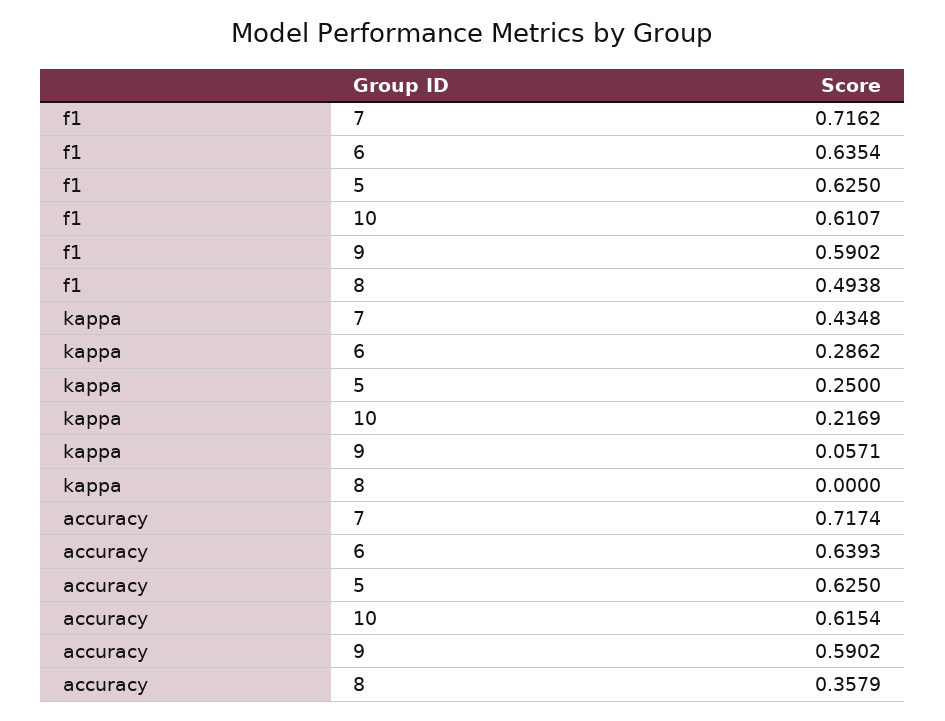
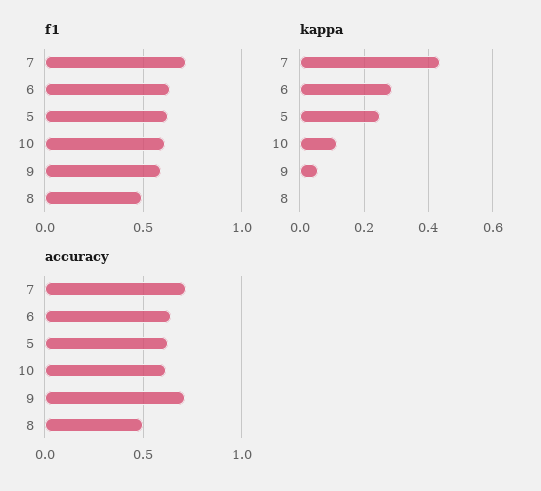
kappa, 10: 0.2169 -> 0.12
accuracy, 9: 0.5902 -> 0.7
accuracy, 8: 0.3579 -> 0.5

